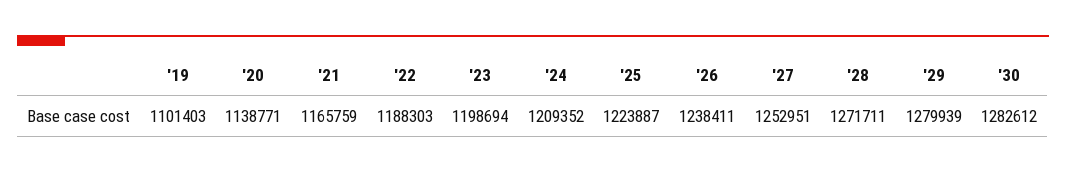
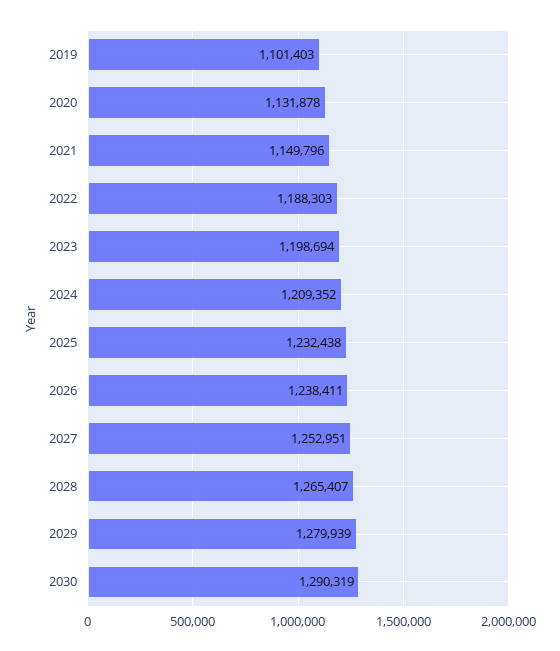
'20: 1138771 -> 1131878
'21: 1165759 -> 1149796
'25: 1223887 -> 1232438
'28: 1271711 -> 1265407
'30: 1282612 -> 1290319

